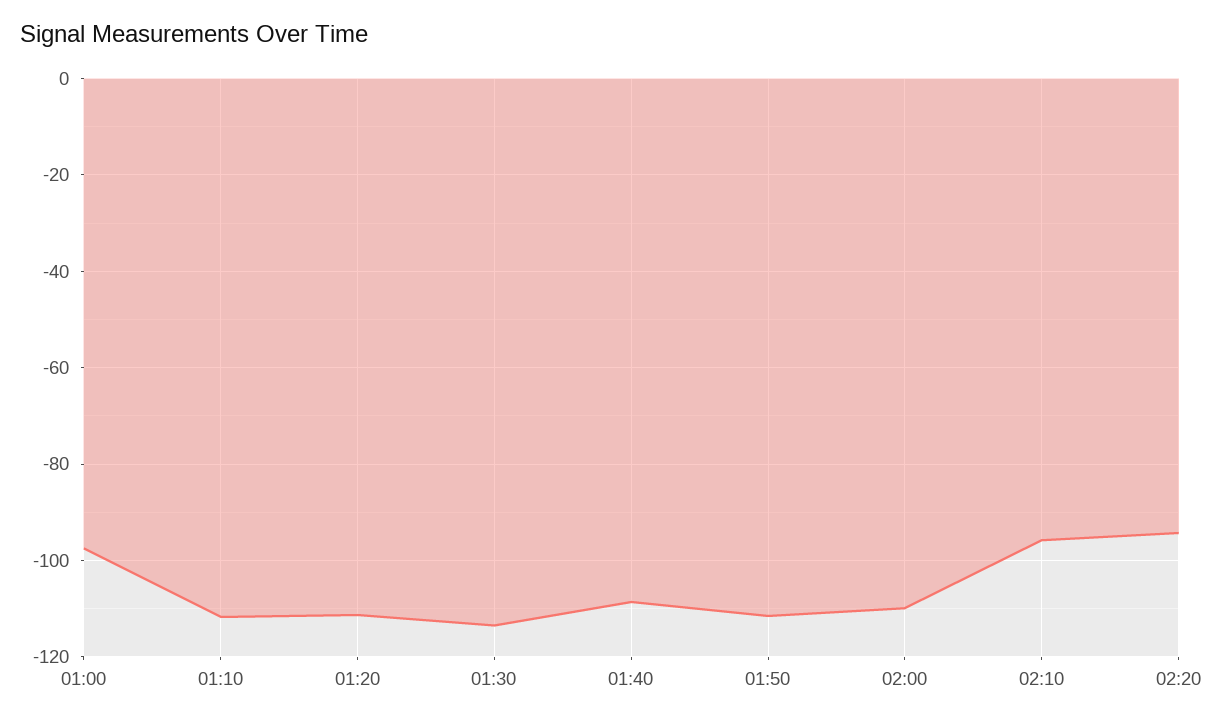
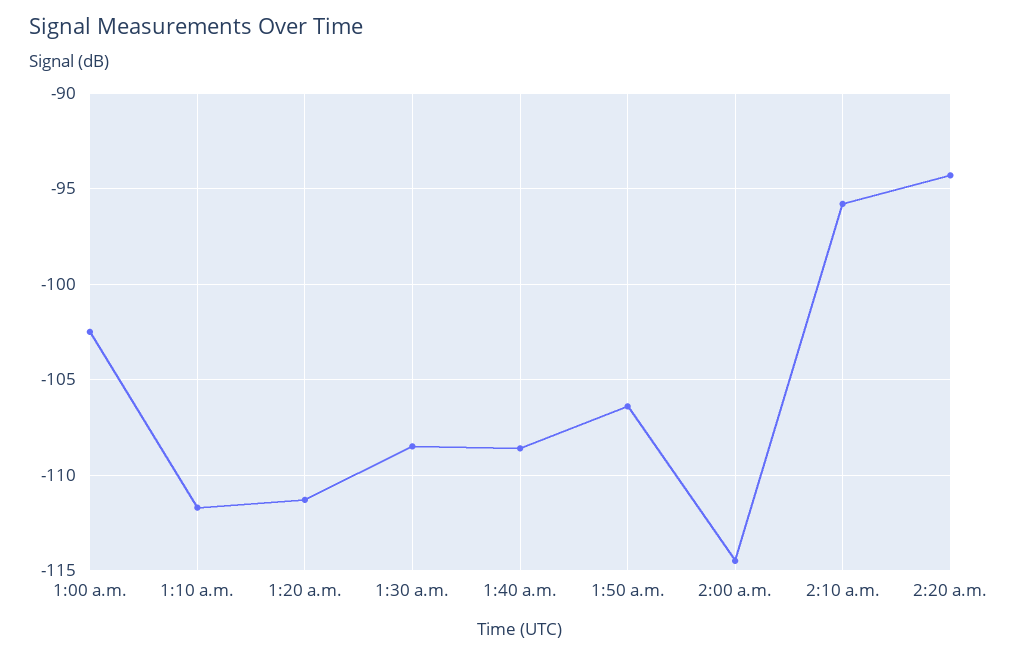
01:00: -98 -> -102.5
01:30: -114 -> -108.5
01:50: -112 -> -106.5
02:00: -110 -> -114.5

